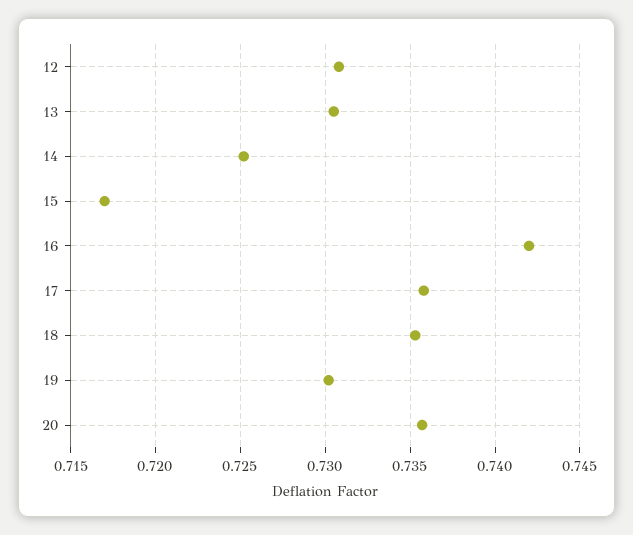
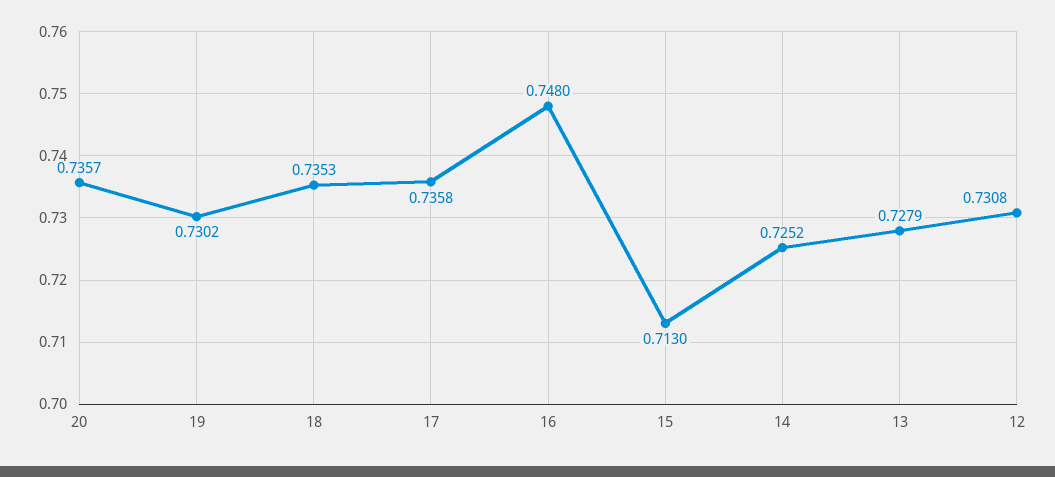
13: 0.7305 -> 0.7279
15: 0.717 -> 0.713
16: 0.742 -> 0.748

